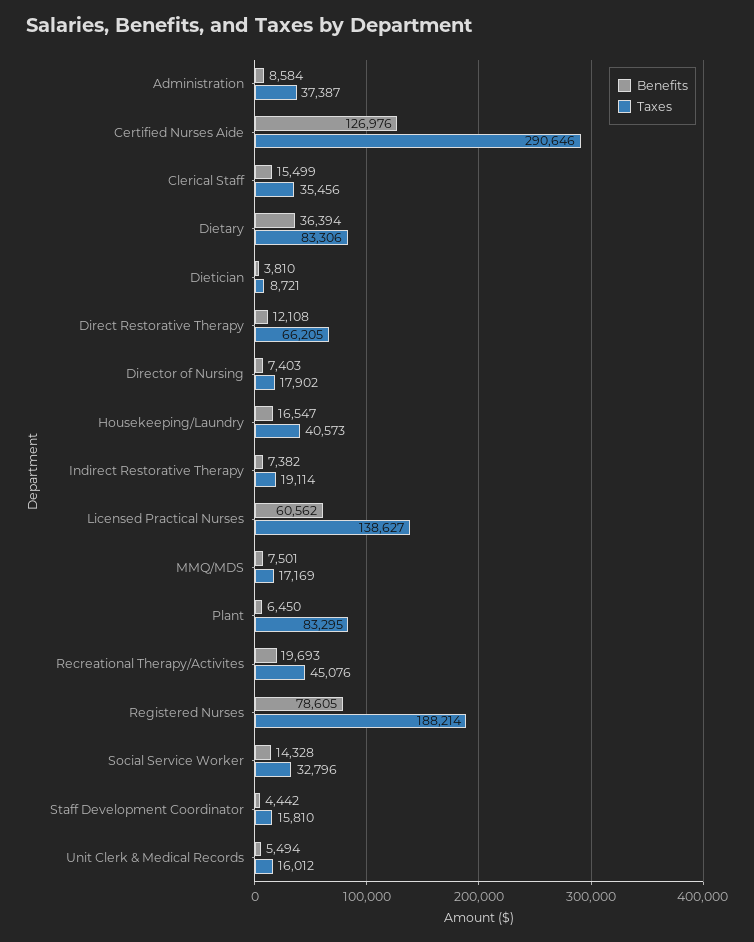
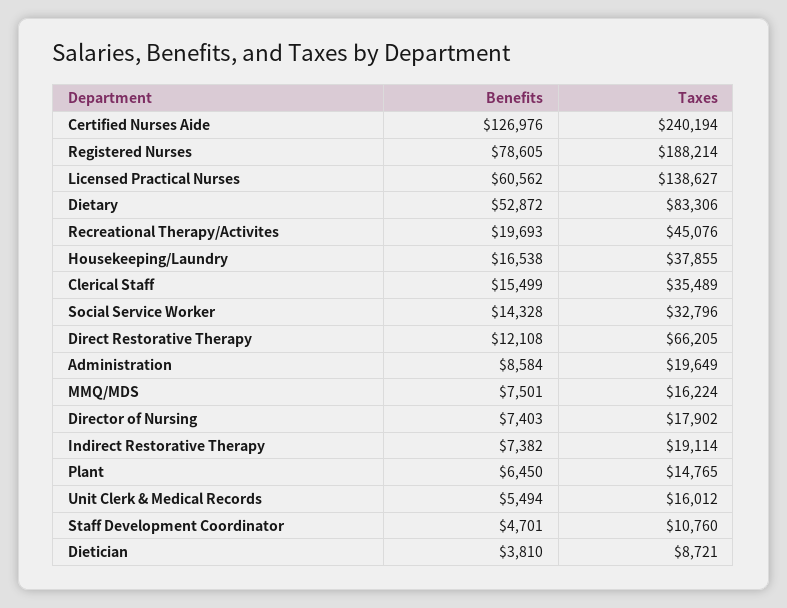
Taxes, Administration: 37387 -> 19649
Taxes, Certified Nurses Aide: 290646 -> 240194
Taxes, Clerical Staff: 35456 -> 35489
Benefits, Dietary: 36394 -> 52872
Benefits, Housekeeping/Laundry: 16547 -> 16538
Taxes, Housekeeping/Laundry: 40573 -> 37855
Taxes, MMQ/MDS: 17169 -> 16224
Taxes, Plant: 83295 -> 14765
Benefits, Staff Development Coordinator: 4442 -> 4701
Taxes, Staff Development Coordinator: 15810 -> 10760

